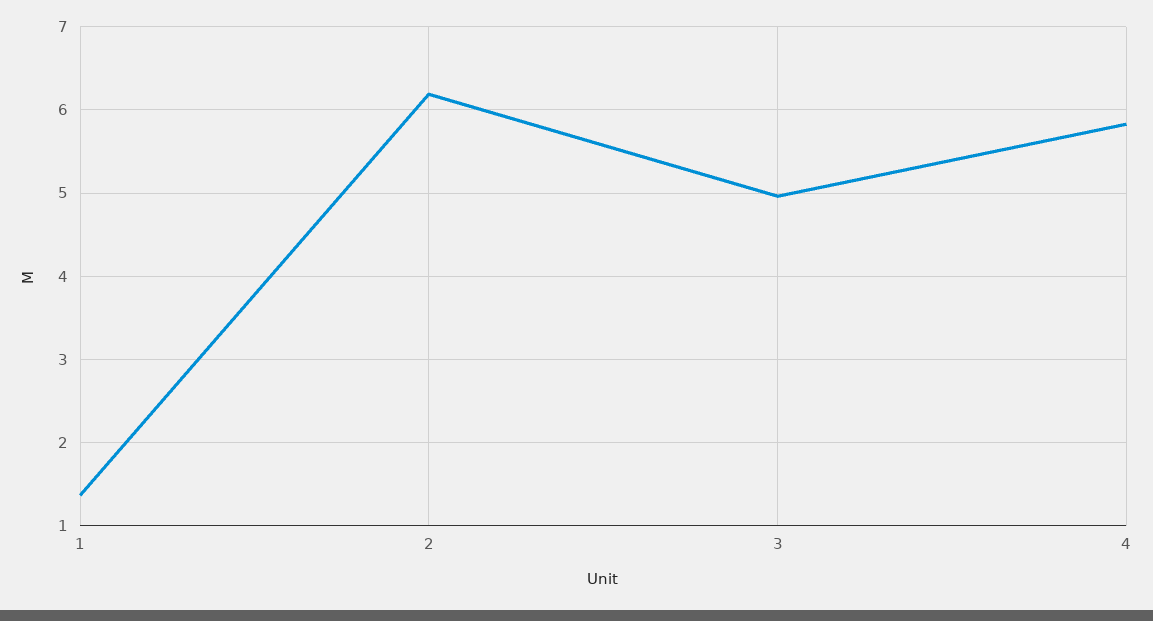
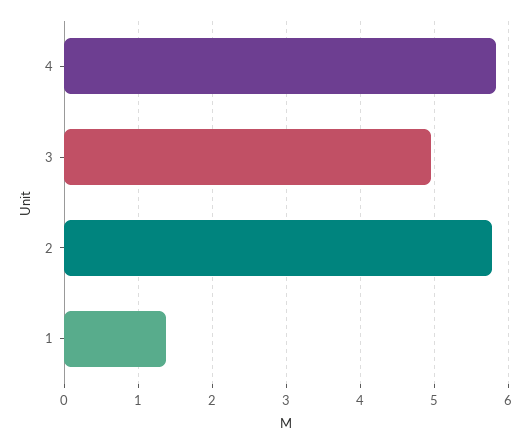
2: 6.2 -> 5.8

